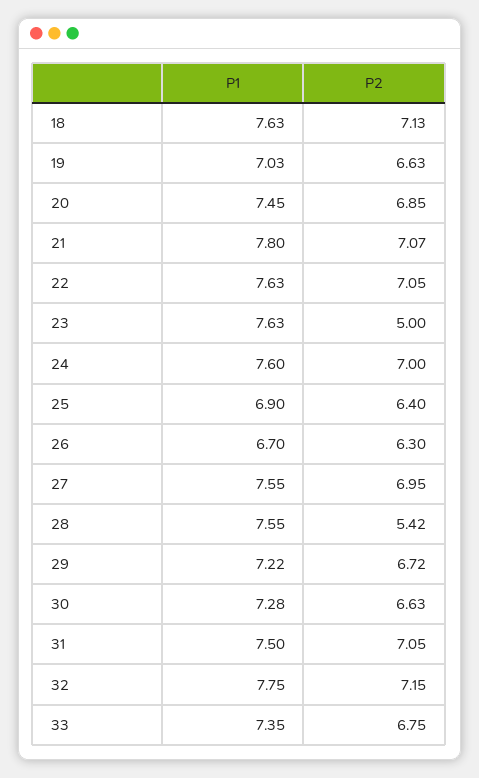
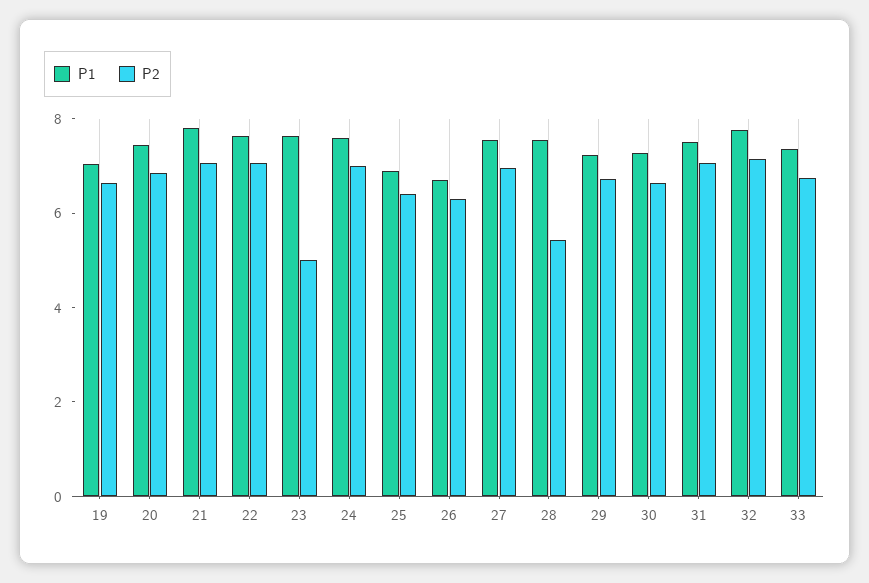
P1, 18: 7.63 -> none
P2, 18: 7.13 -> none

